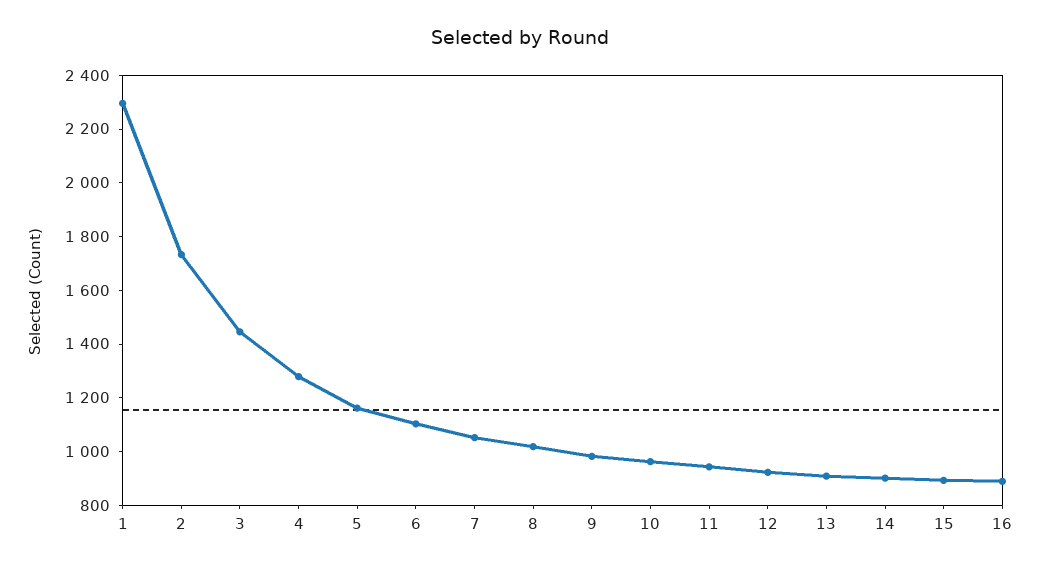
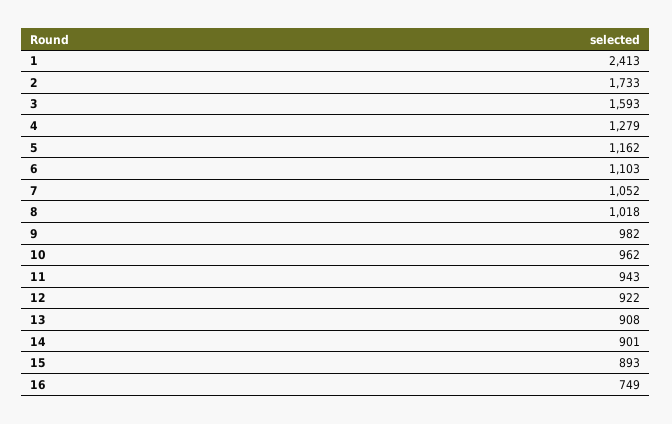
1: 2300 -> 2413
3: 1450 -> 1593
16: 900 -> 749

